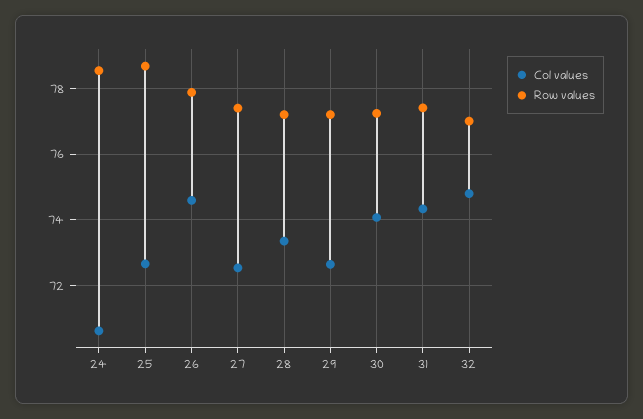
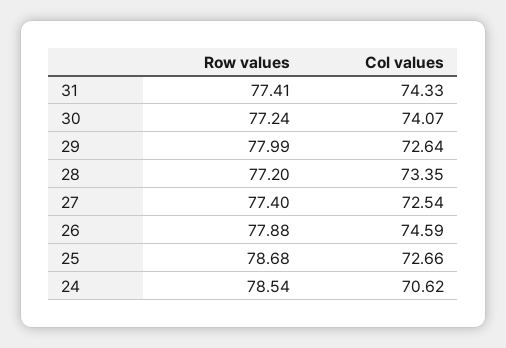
Row values, 29: 77.2 -> 77.99
Col values, 32: 74.8 -> none
Row values, 32: 77 -> none

